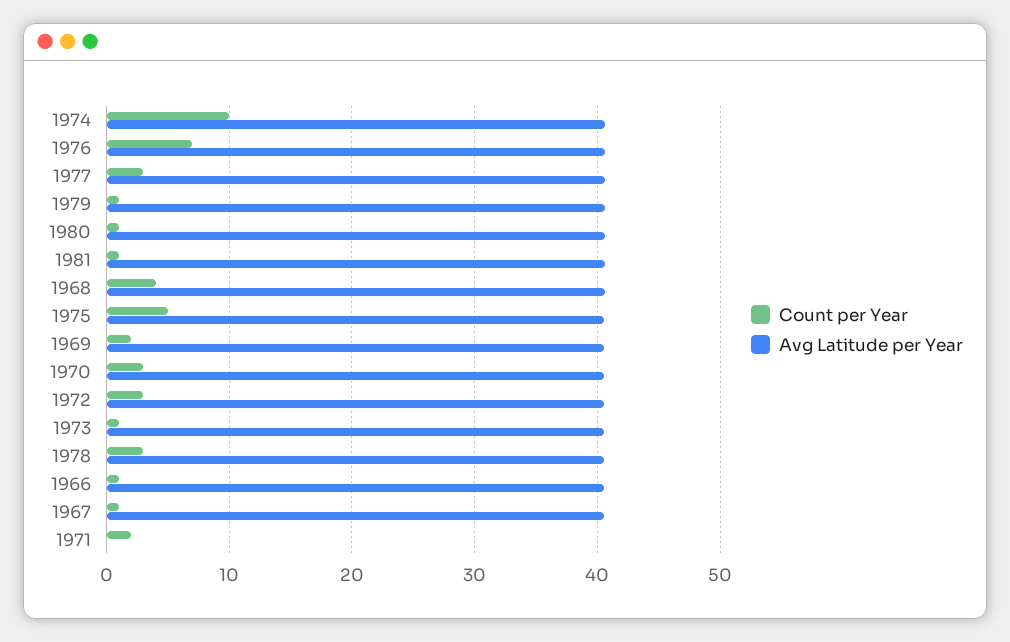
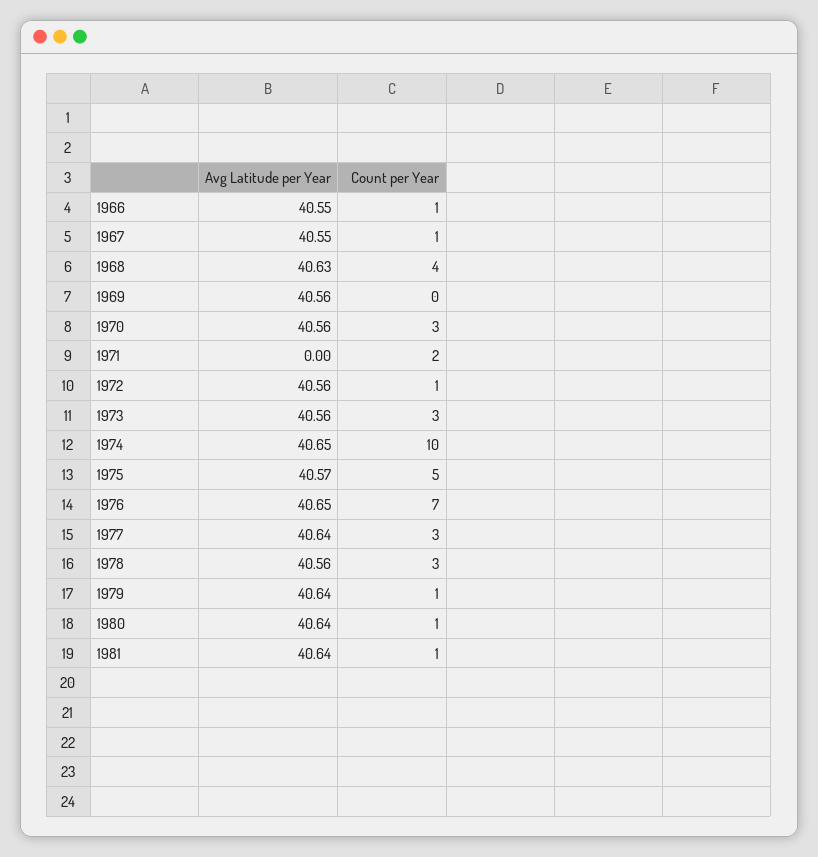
Count per Year, 1969: 2 -> 0
Count per Year, 1972: 3 -> 1
Count per Year, 1973: 1 -> 3

